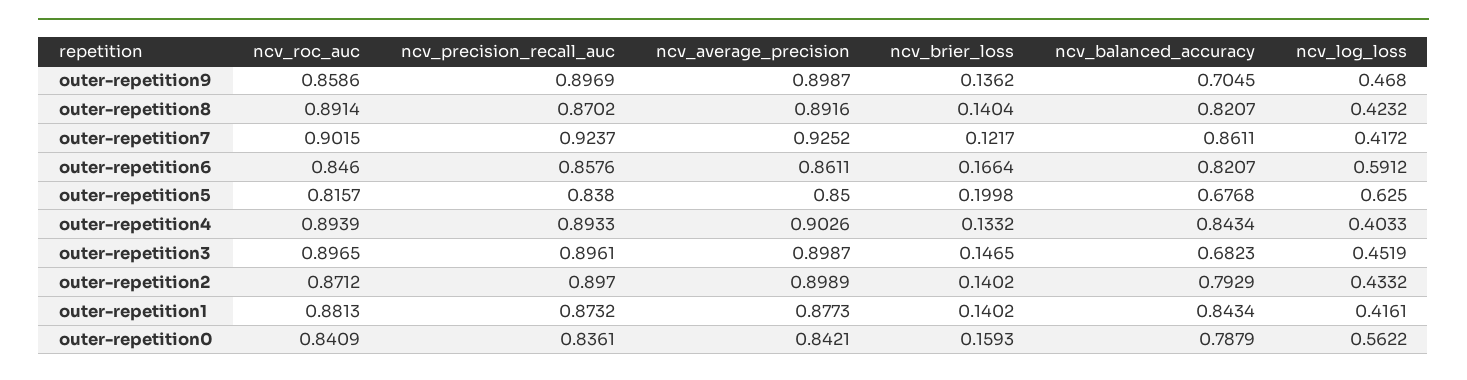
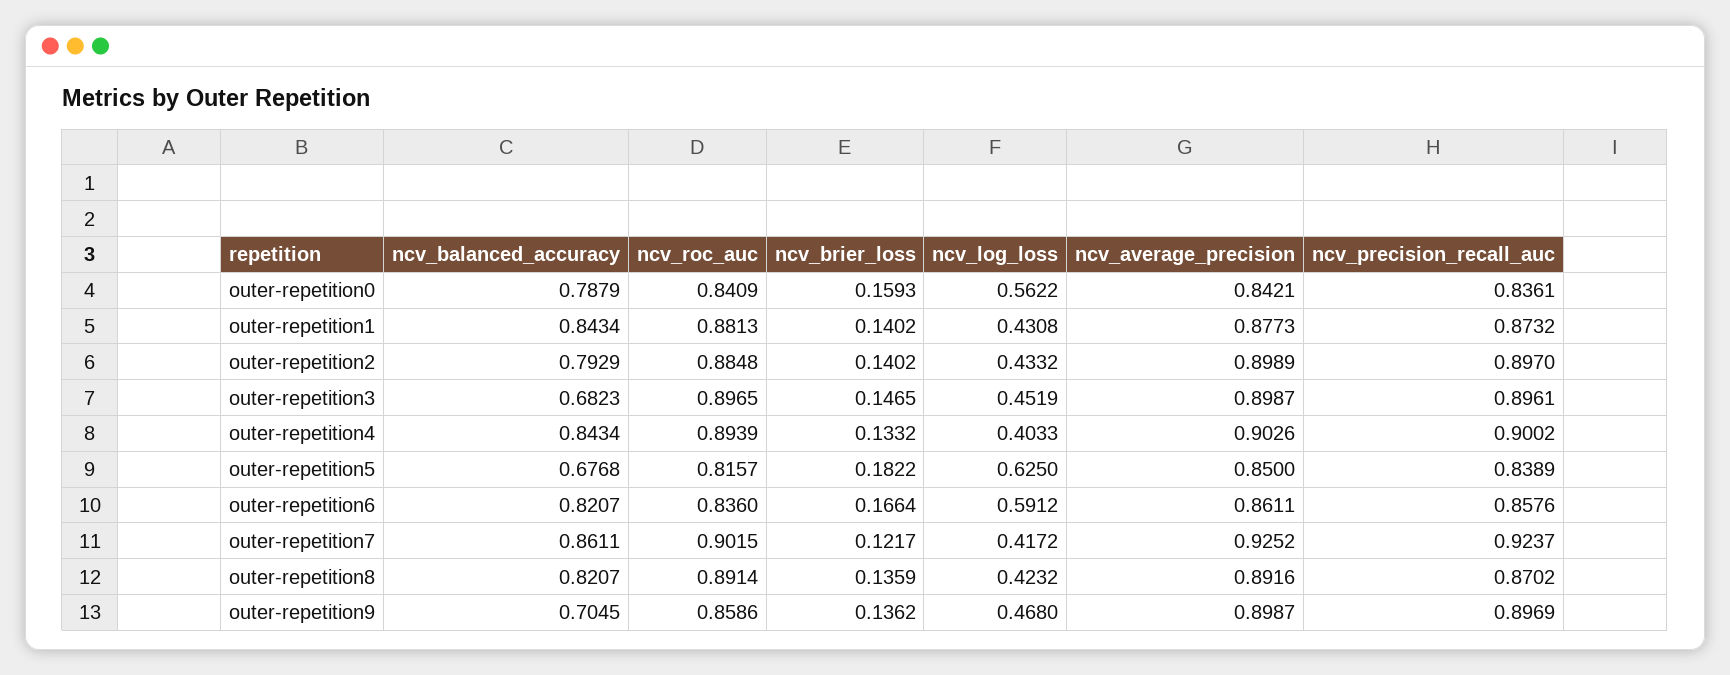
ncv_brier_loss, outer-repetition8: 0.1404 -> 0.1359
ncv_roc_auc, outer-repetition6: 0.846 -> 0.836
ncv_precision_recall_auc, outer-repetition5: 0.838 -> 0.8389
ncv_brier_loss, outer-repetition5: 0.1998 -> 0.1822
ncv_precision_recall_auc, outer-repetition4: 0.8933 -> 0.9002
ncv_roc_auc, outer-repetition2: 0.8712 -> 0.8848
ncv_log_loss, outer-repetition1: 0.4161 -> 0.4308

